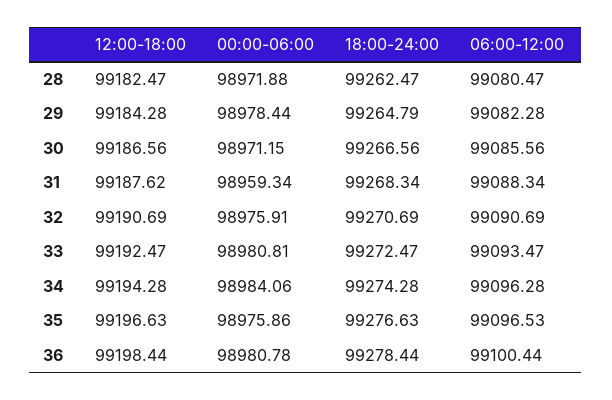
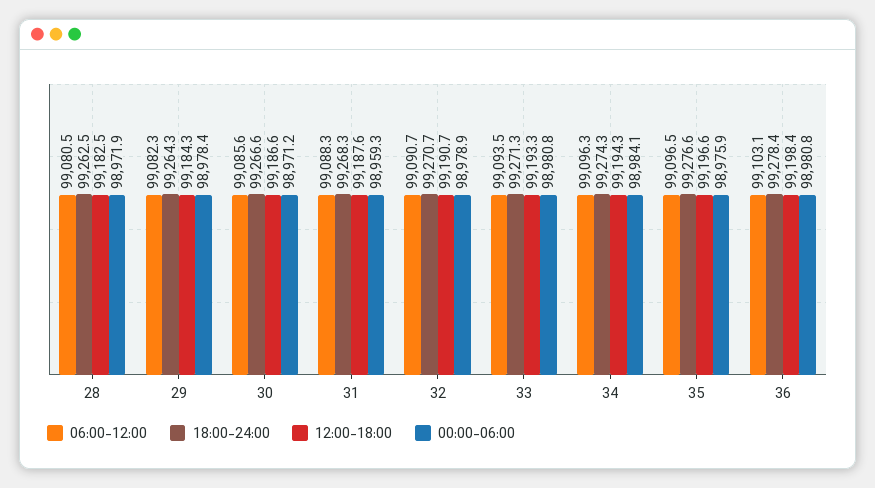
18:00-24:00, 29: 99264.79 -> 99264.3
00:00-06:00, 32: 98975.91 -> 98978.9
12:00-18:00, 33: 99192.47 -> 99193.3
18:00-24:00, 33: 99272.47 -> 99271.3
06:00-12:00, 36: 99100.44 -> 99103.1

